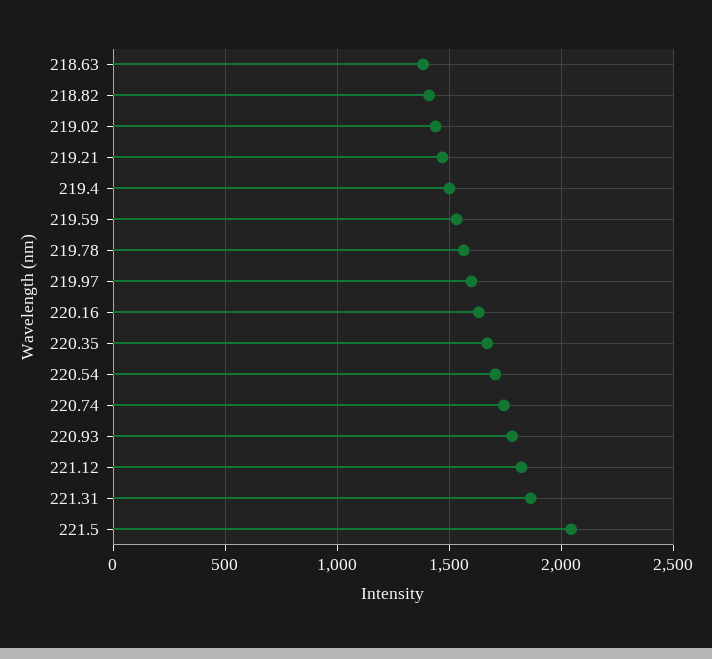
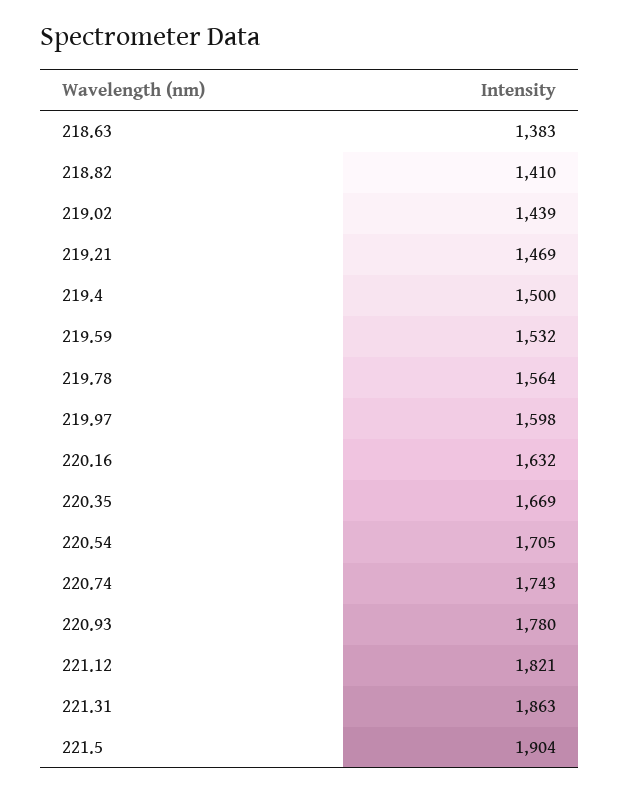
221.5: 2050 -> 1904

